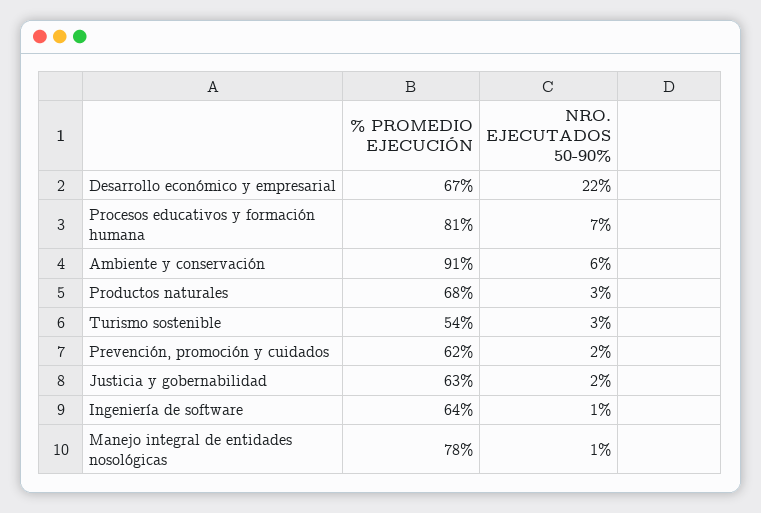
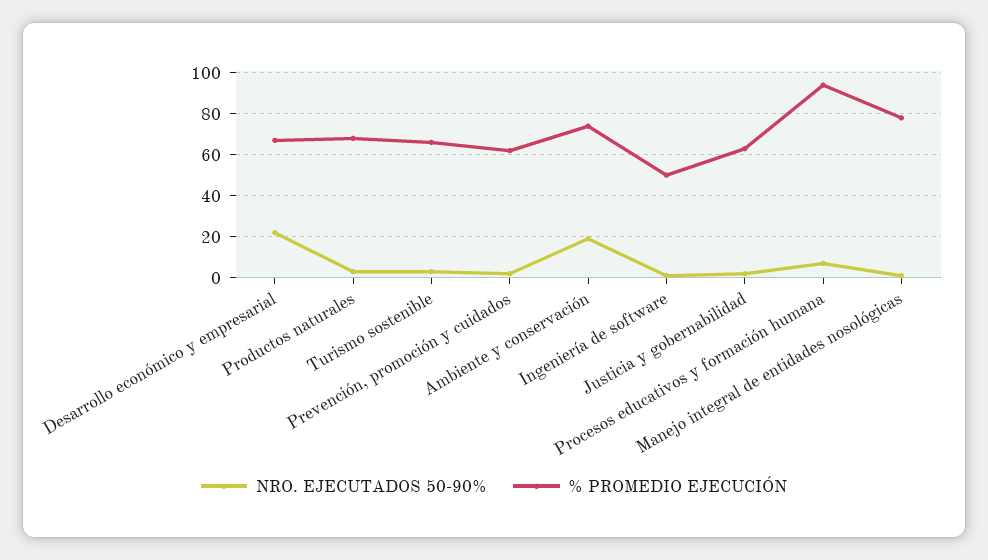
% PROMEDIO EJECUCIÓN, Procesos educativos y formación humana: 81 -> 95
% PROMEDIO EJECUCIÓN, Ambiente y conservación: 91 -> 75
NRO. EJECUTADOS 50-90%, Ambiente y conservación: 6 -> 20
% PROMEDIO EJECUCIÓN, Turismo sostenible: 54 -> 65
% PROMEDIO EJECUCIÓN, Ingeniería de software: 64 -> 50

